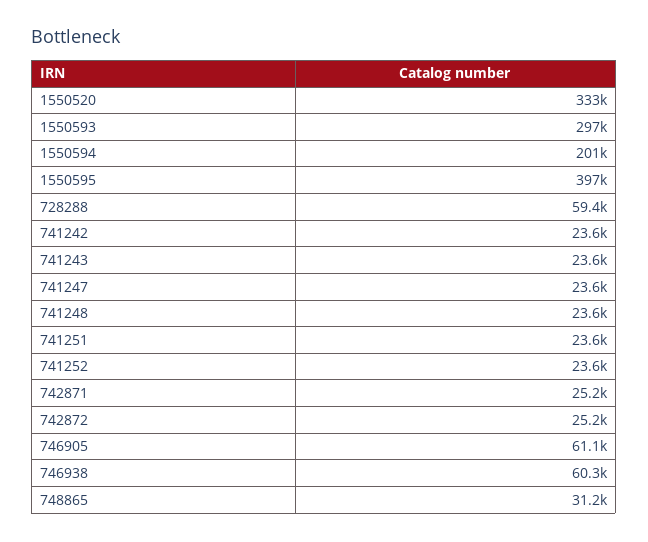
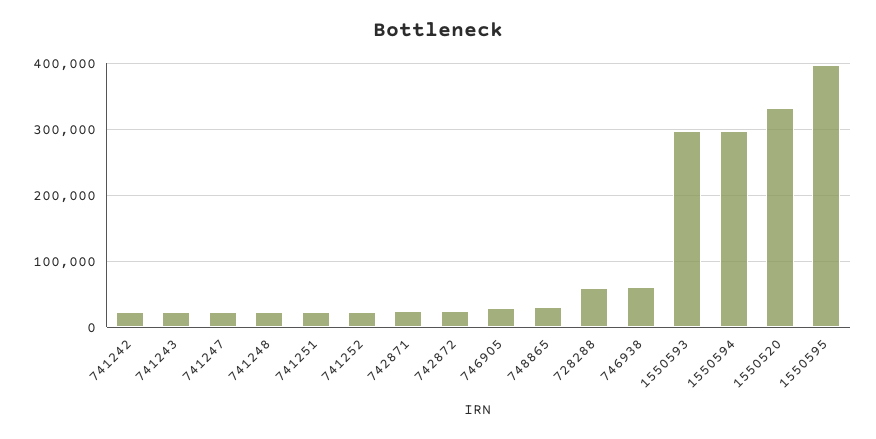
1550594: 201000 -> 300000
746905: 61100 -> 30000

